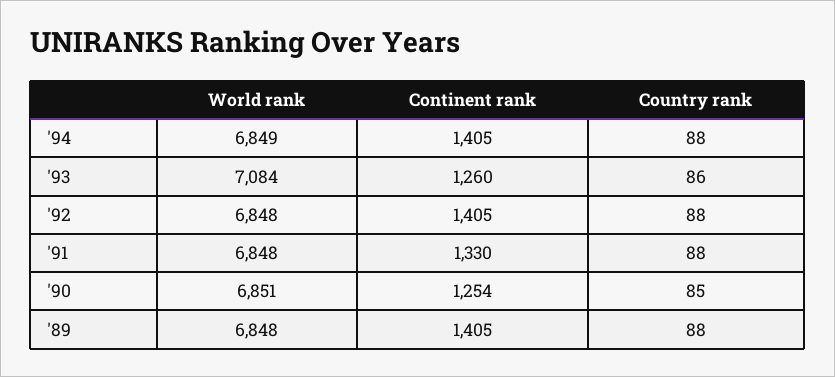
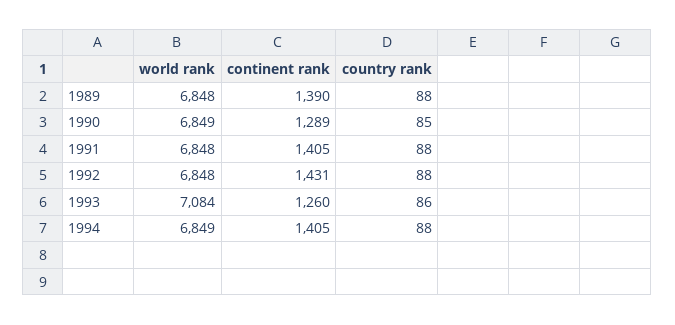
Continent rank, '92: 1405 -> 1431
Continent rank, '91: 1330 -> 1405
World rank, '90: 6851 -> 6849
Continent rank, '90: 1254 -> 1289
Continent rank, '89: 1405 -> 1390

